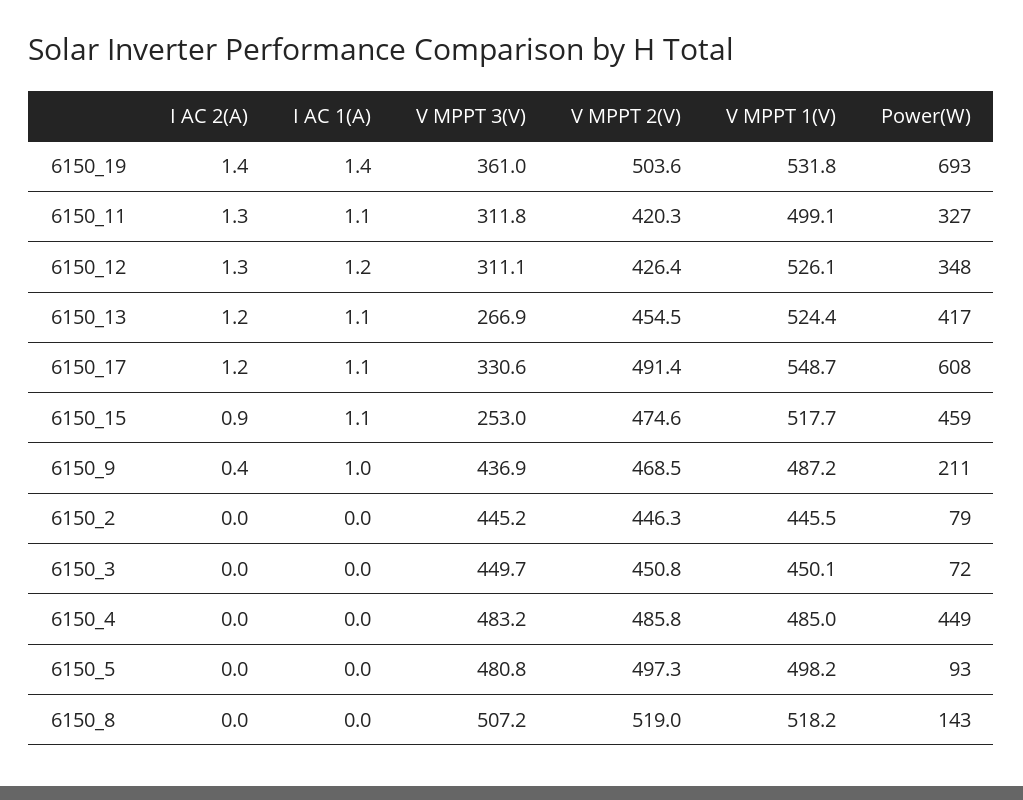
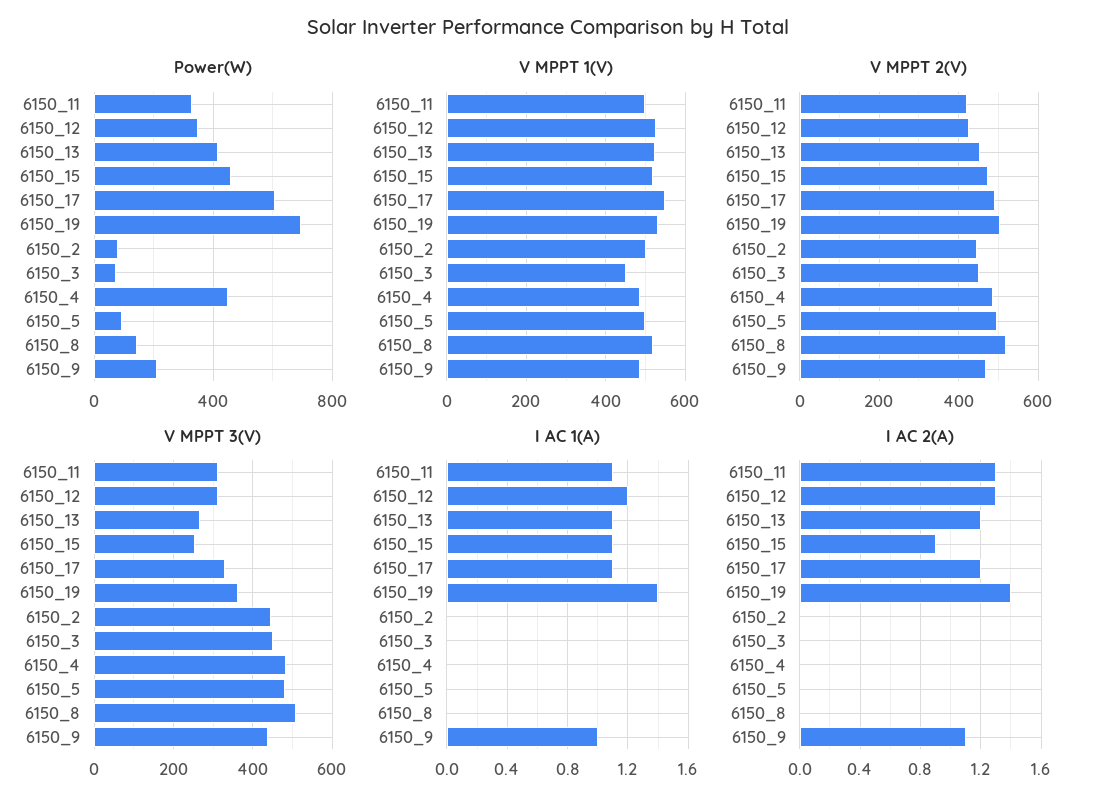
I AC 2(A), 6150_9: 0.4 -> 1.1
V MPPT 1(V), 6150_2: 445.5 -> 500

